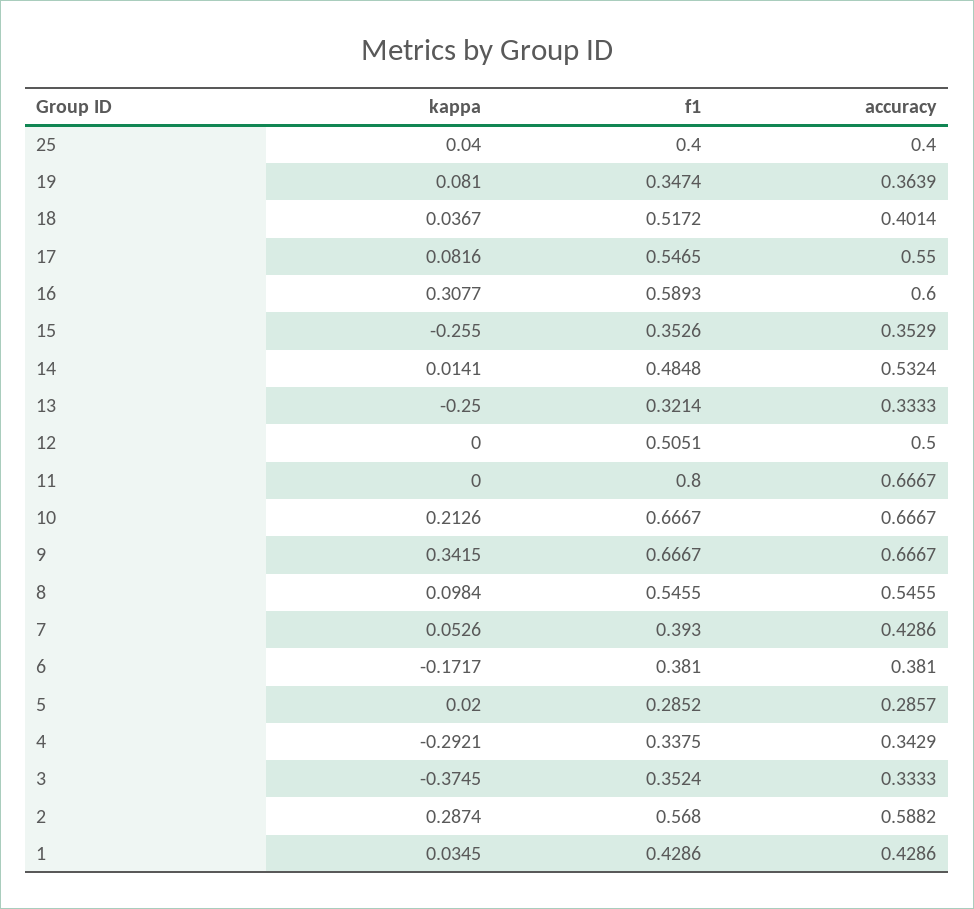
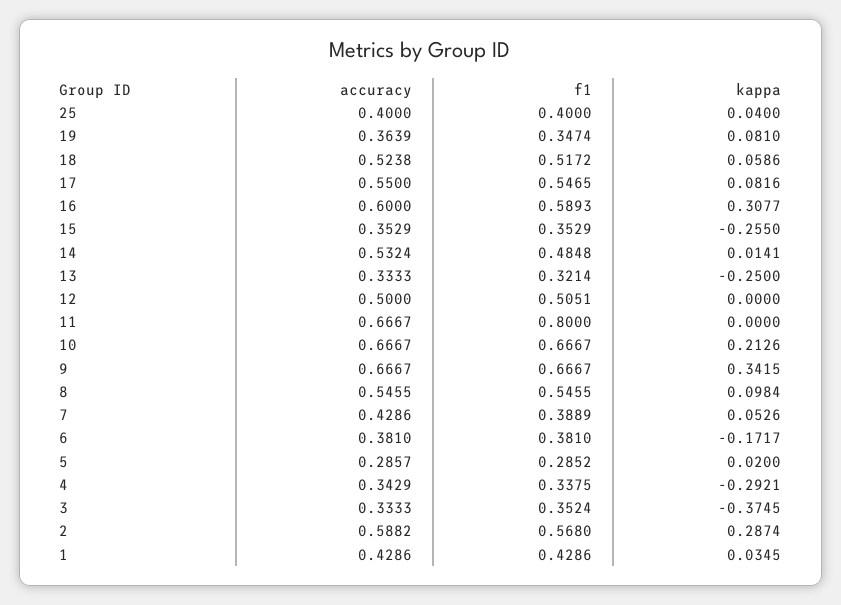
kappa, 18: 0.0367 -> 0.0586
accuracy, 18: 0.4014 -> 0.5238
f1, 15: 0.3526 -> 0.3529
f1, 7: 0.393 -> 0.3889

